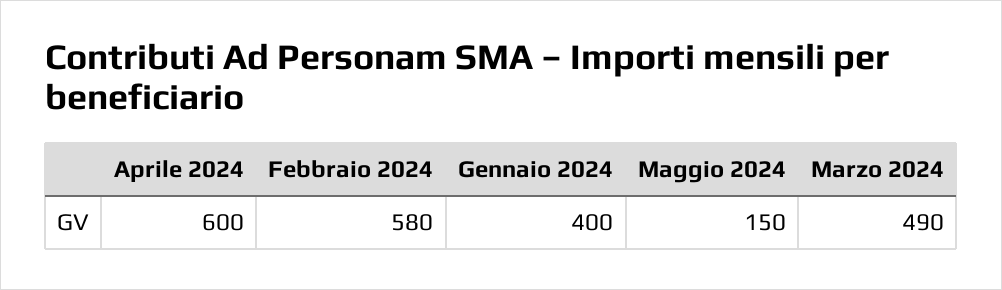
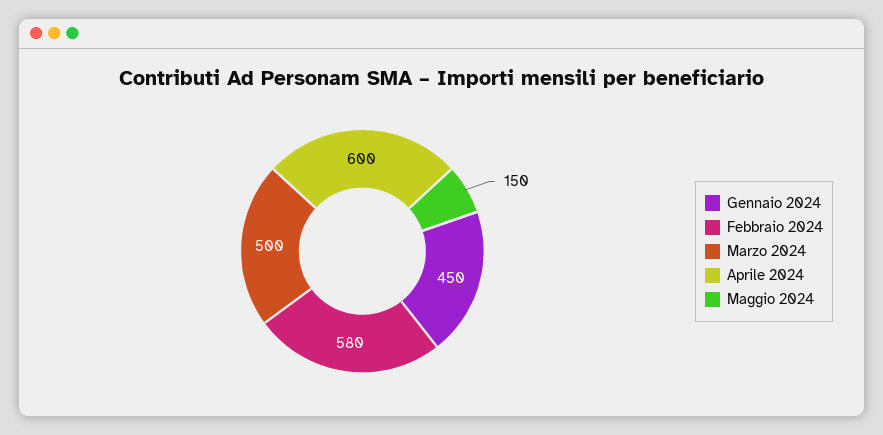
Gennaio 2024: 400 -> 450
Marzo 2024: 490 -> 500

